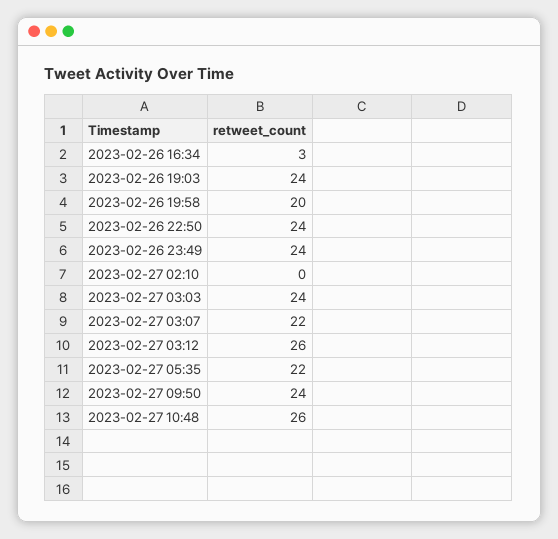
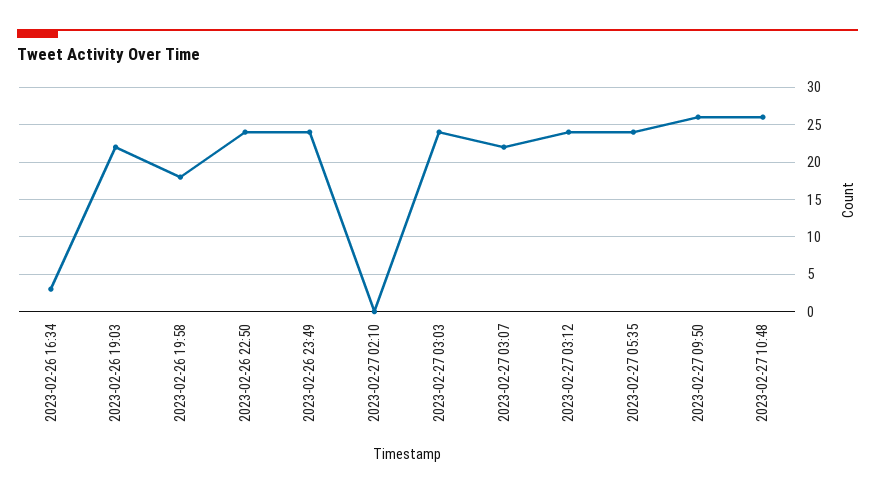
2023-02-26 19:03: 24 -> 22
2023-02-26 19:58: 20 -> 18
2023-02-27 03:12: 26 -> 24
2023-02-27 05:35: 22 -> 24
2023-02-27 09:50: 24 -> 26

